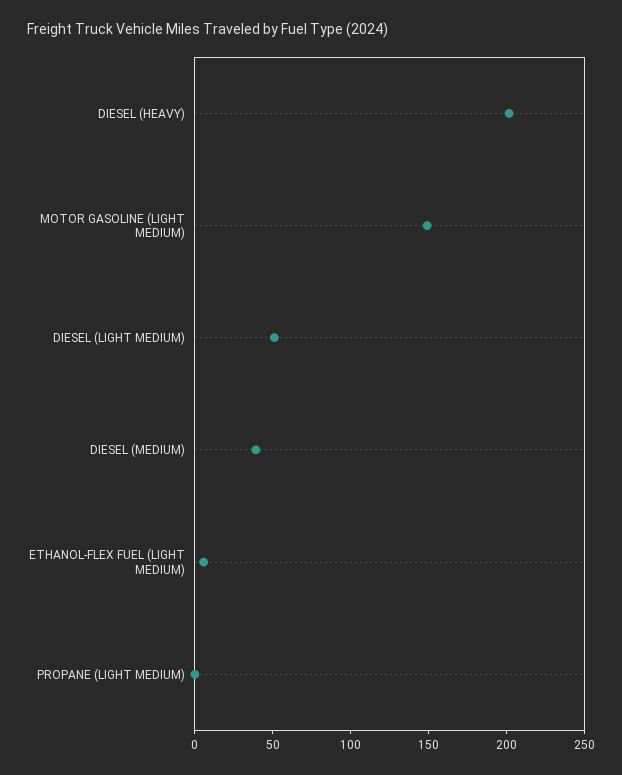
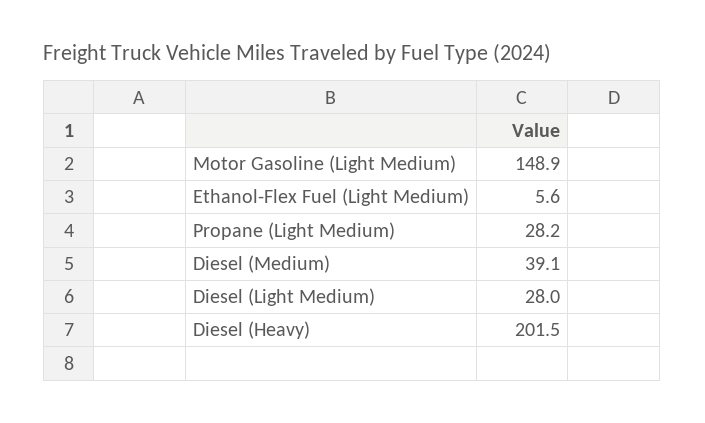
DIESEL (LIGHT MEDIUM): 50 -> 28
PROPANE (LIGHT MEDIUM): 0 -> 28.2

